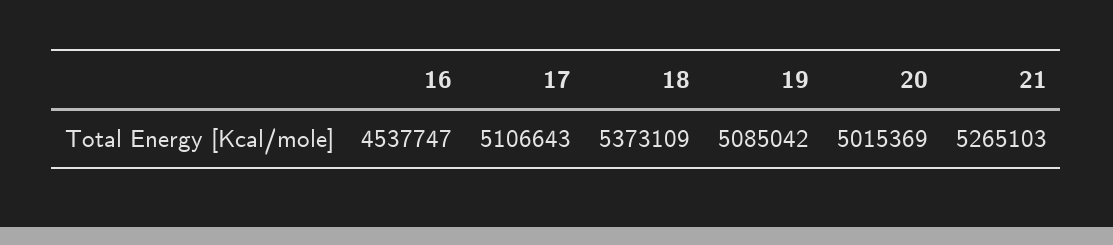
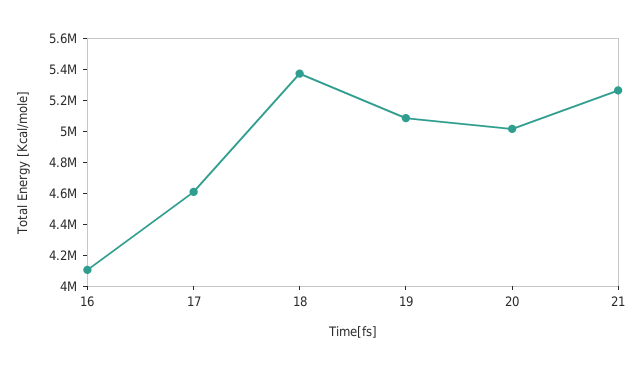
16: 4537747 -> 4100000
17: 5106643 -> 4600000

